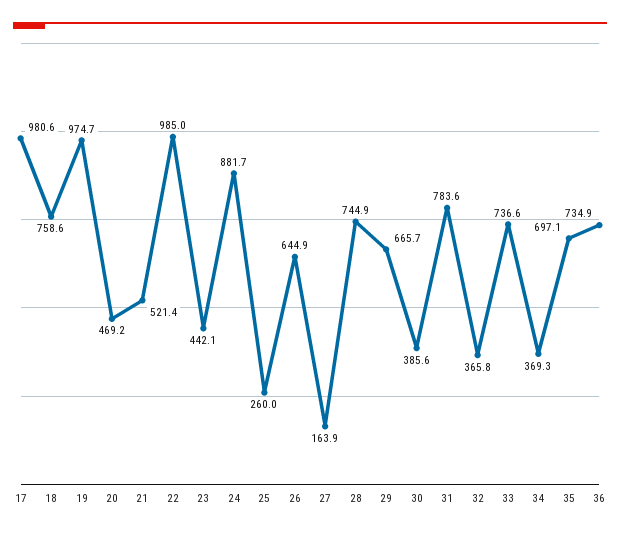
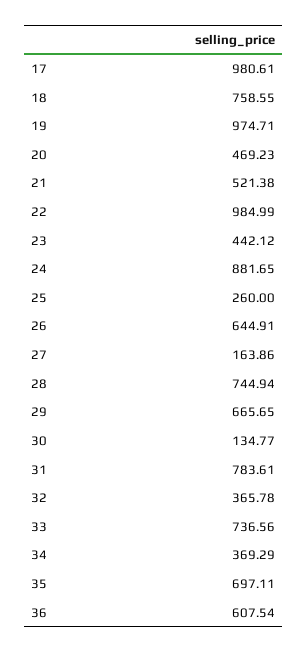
30: 385.6 -> 134.77
36: 734.9 -> 607.54

